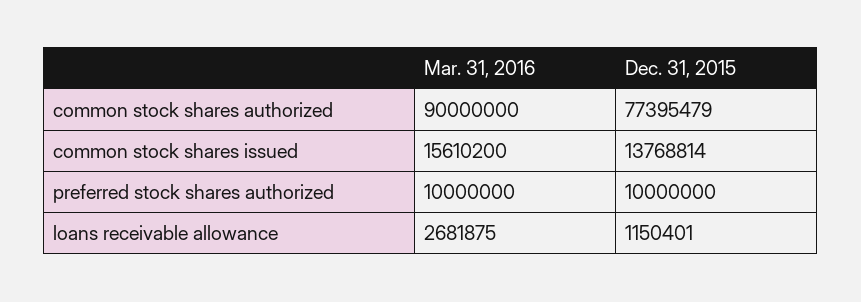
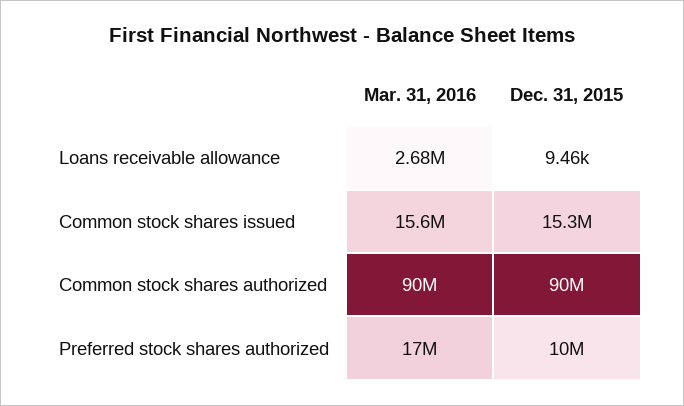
Dec. 31, 2015, common stock shares authorized: 77395479 -> 90000000
Dec. 31, 2015, common stock shares issued: 13768814 -> 15300000
Mar. 31, 2016, preferred stock shares authorized: 10000000 -> 17000000
Dec. 31, 2015, loans receivable allowance: 1150401 -> 9460

